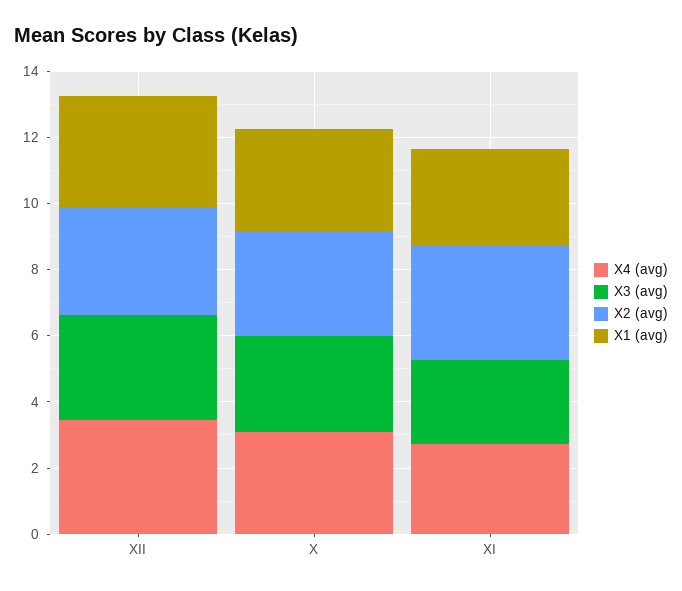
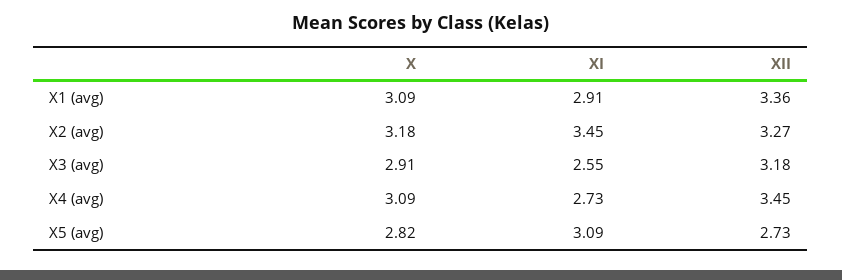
X5 (avg), X: none -> 2.82
X5 (avg), XI: none -> 3.09
X5 (avg), XII: none -> 2.73

